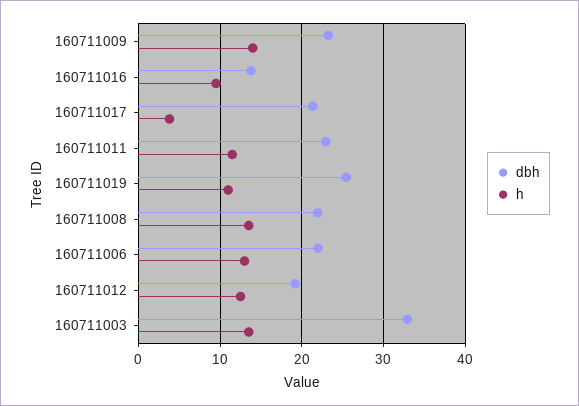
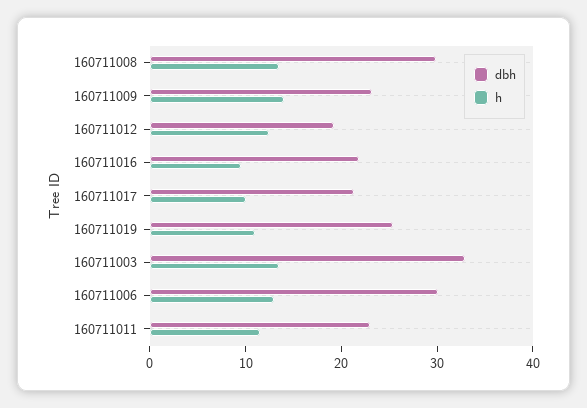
dbh, 160711016: 14 -> 22
h, 160711017: 4 -> 10
dbh, 160711008: 22 -> 30
dbh, 160711006: 22 -> 30

